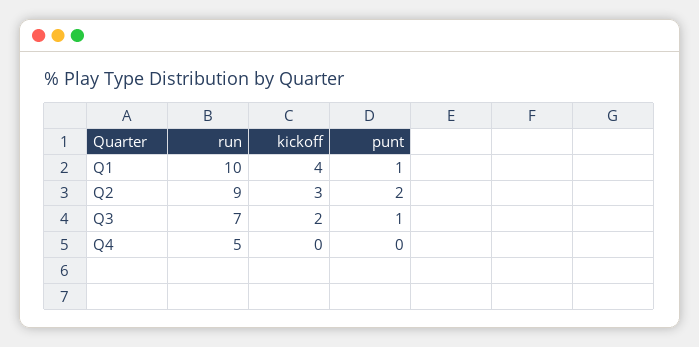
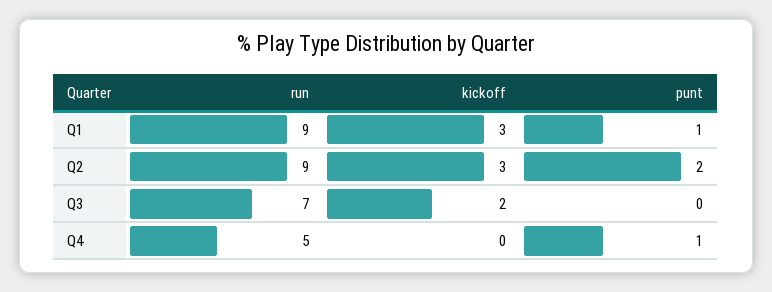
run, Q1: 10 -> 9
kickoff, Q1: 4 -> 3
punt, Q3: 1 -> 0
punt, Q4: 0 -> 1

